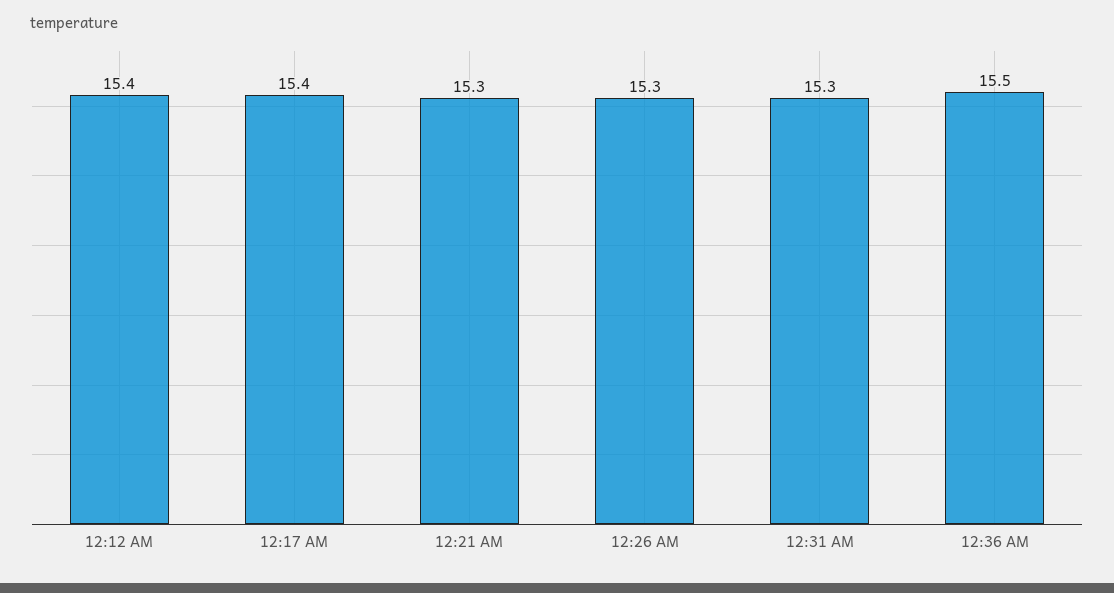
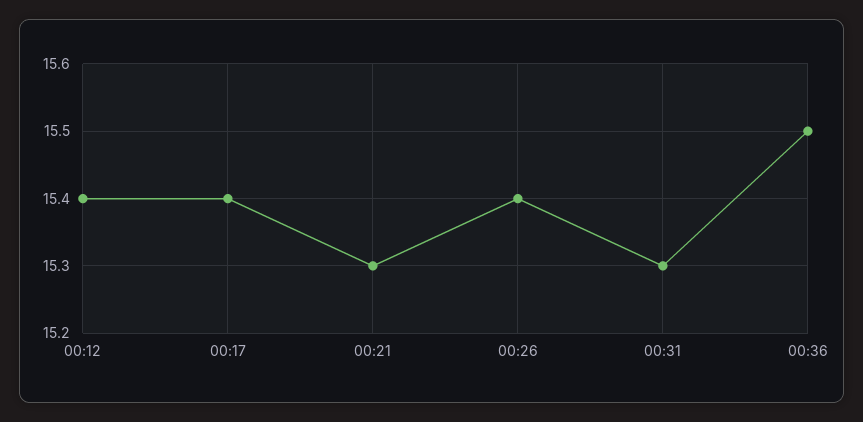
12:26 AM: 15.3 -> 15.4

